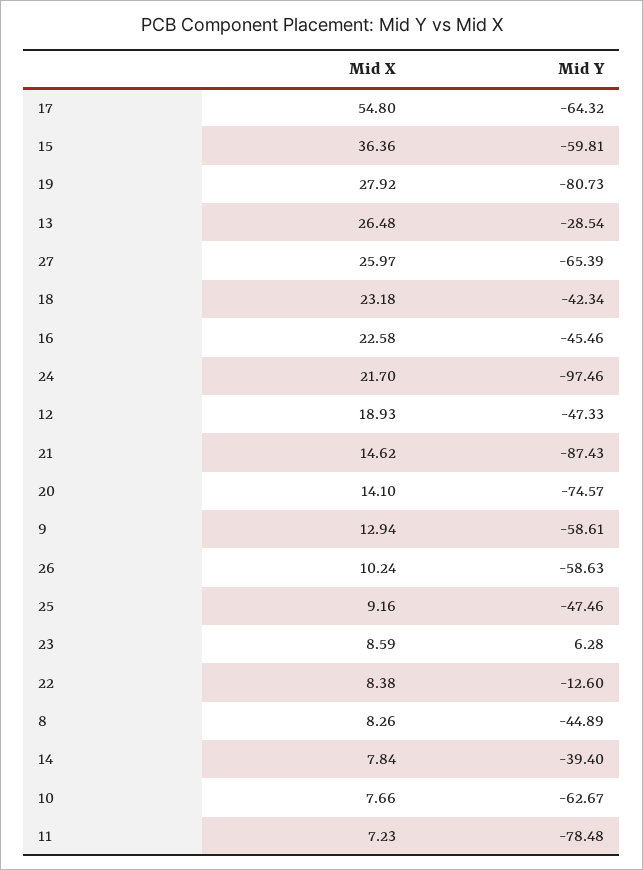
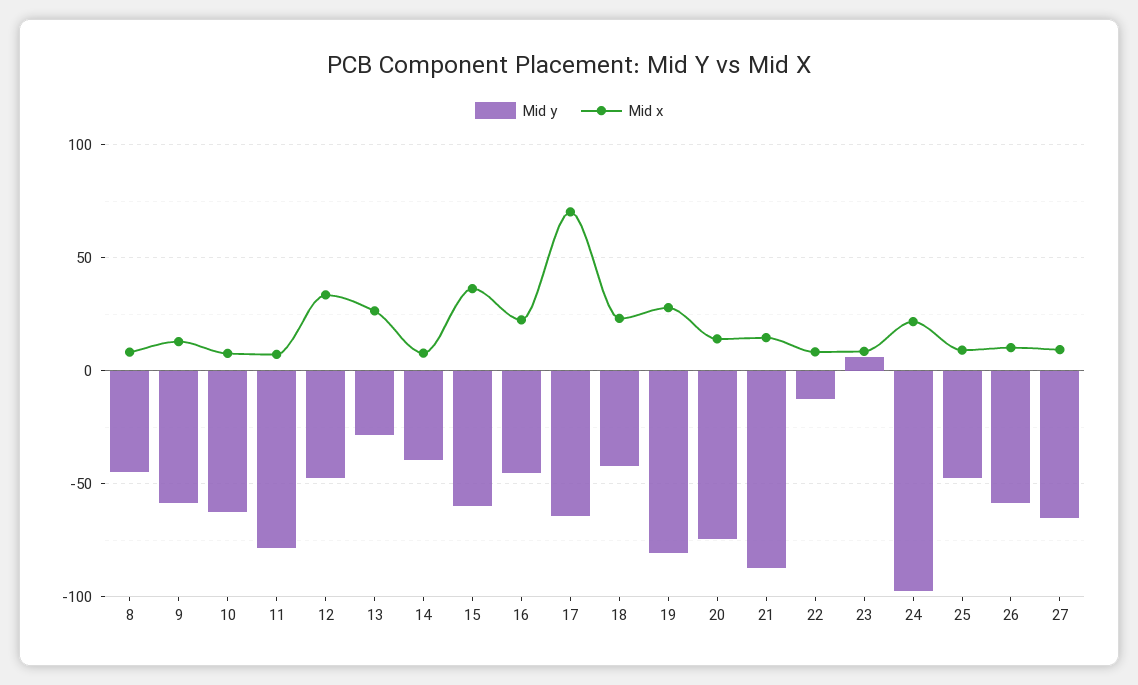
Mid X, 17: 54.8 -> 70
Mid X, 27: 25.97 -> 10
Mid X, 12: 18.93 -> 35

